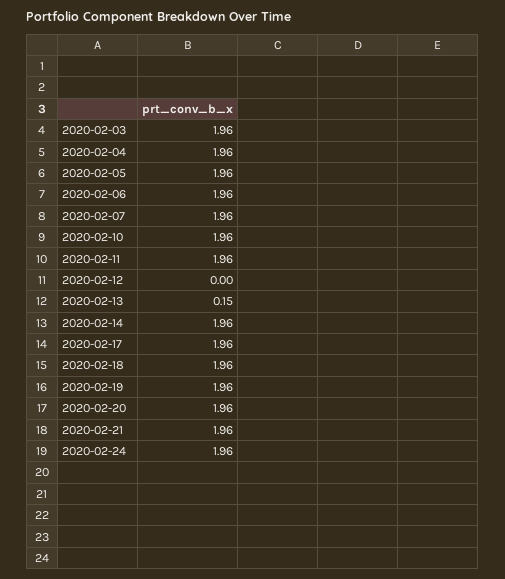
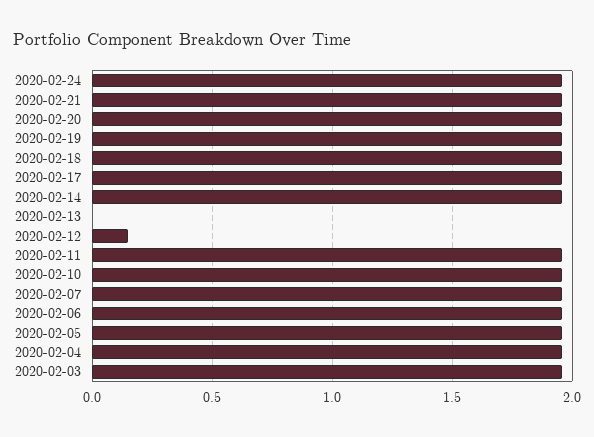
2020-02-12: 0 -> 0.15
2020-02-13: 0.15 -> 0

